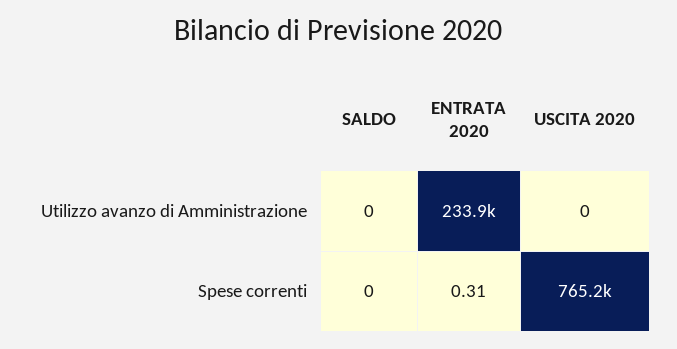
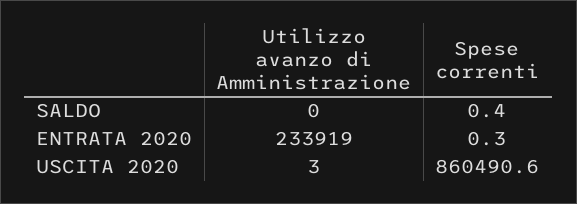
USCITA 2020, Utilizzo avanzo di Amministrazione: 0 -> 3
SALDO, Spese correnti: 0 -> 0.4
USCITA 2020, Spese correnti: 765200 -> 860490.6

